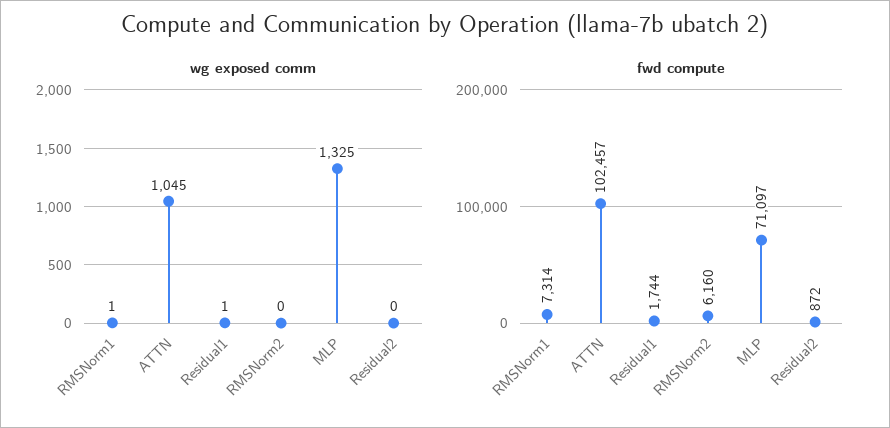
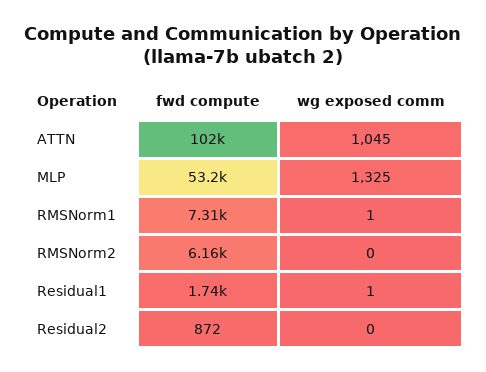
fwd compute, MLP: 71097 -> 53200

